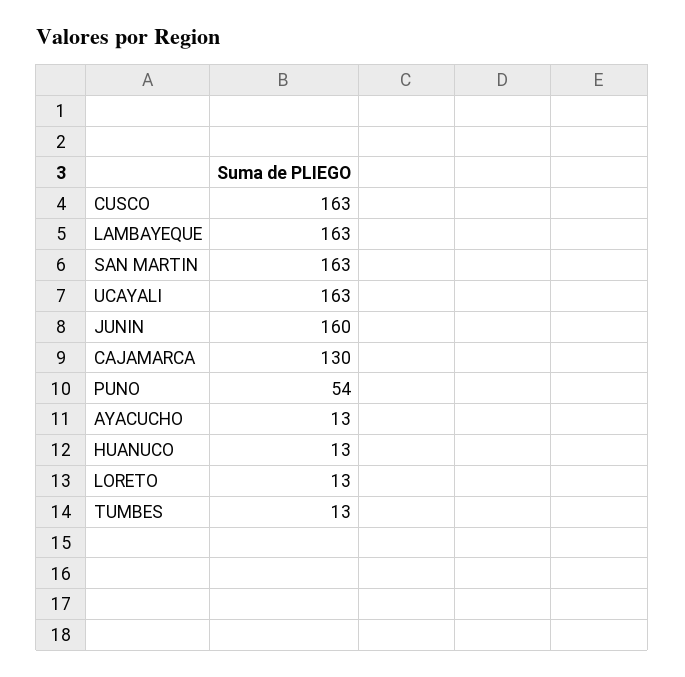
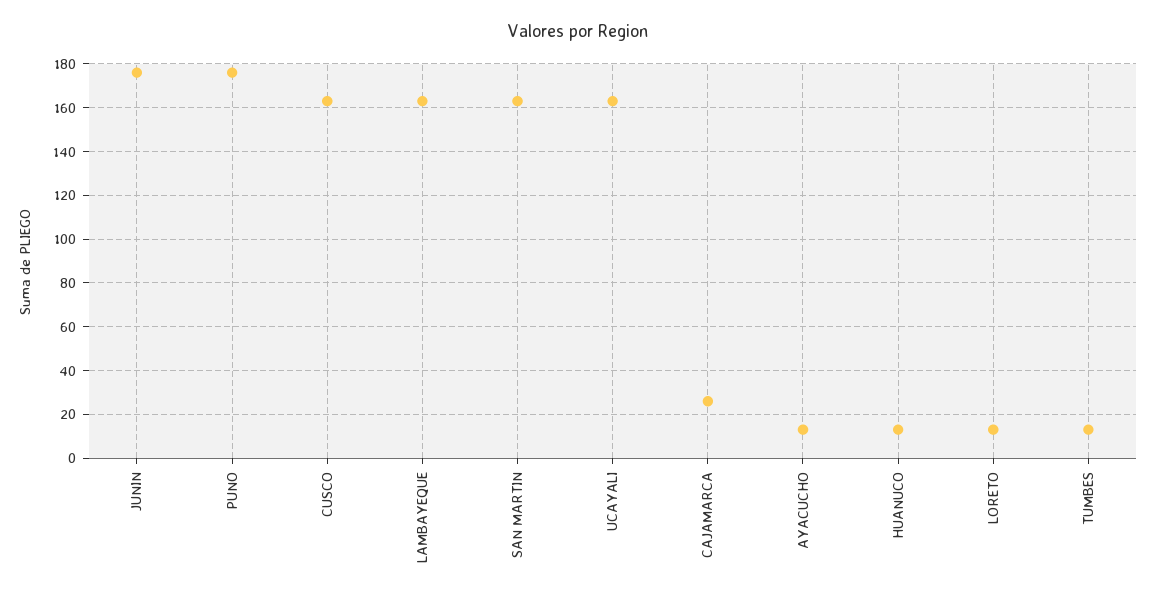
JUNIN: 160 -> 175
CAJAMARCA: 130 -> 25
PUNO: 54 -> 175

